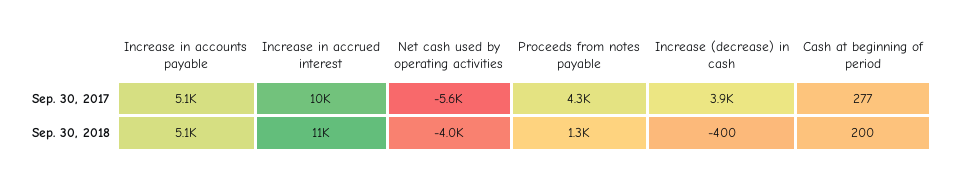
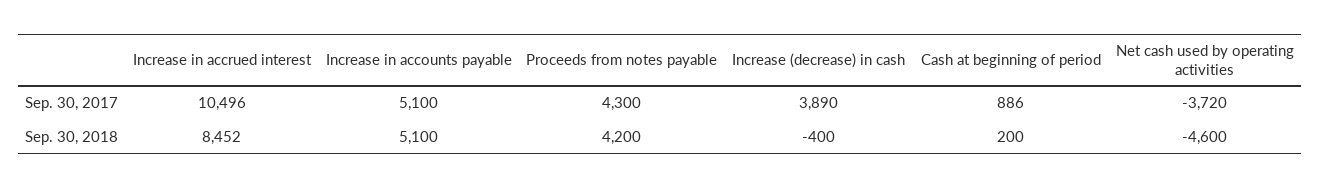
Net cash used by operating activities, Sep. 30, 2017: -5600 -> -3720
Cash at beginning of period, Sep. 30, 2017: 277 -> 886
Increase in accrued interest, Sep. 30, 2018: 11000 -> 8452
Net cash used by operating activities, Sep. 30, 2018: -4000 -> -4600
Proceeds from notes payable, Sep. 30, 2018: 1300 -> 4200

